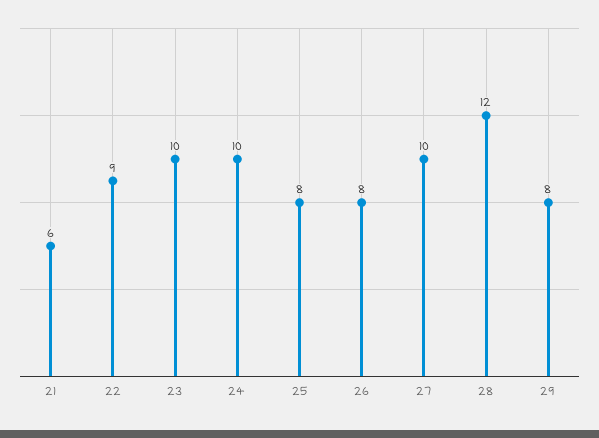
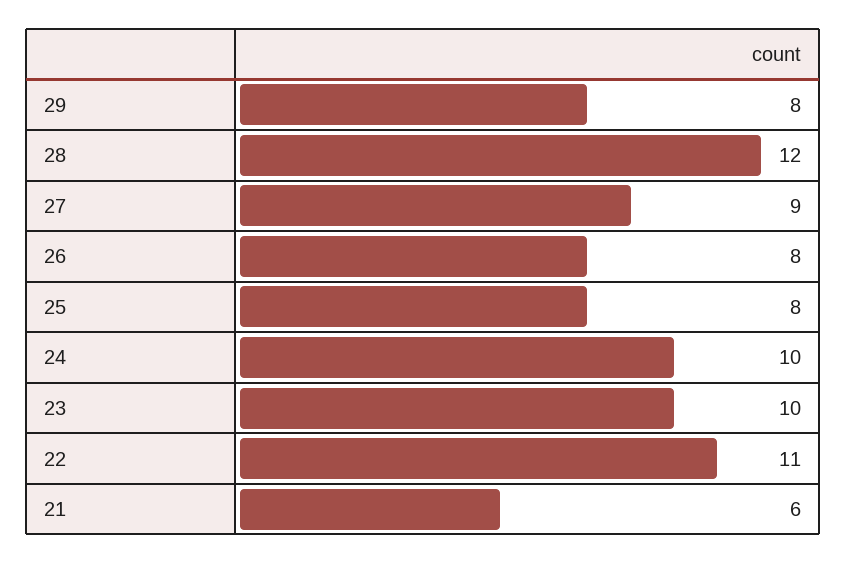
22: 9 -> 11
27: 10 -> 9

